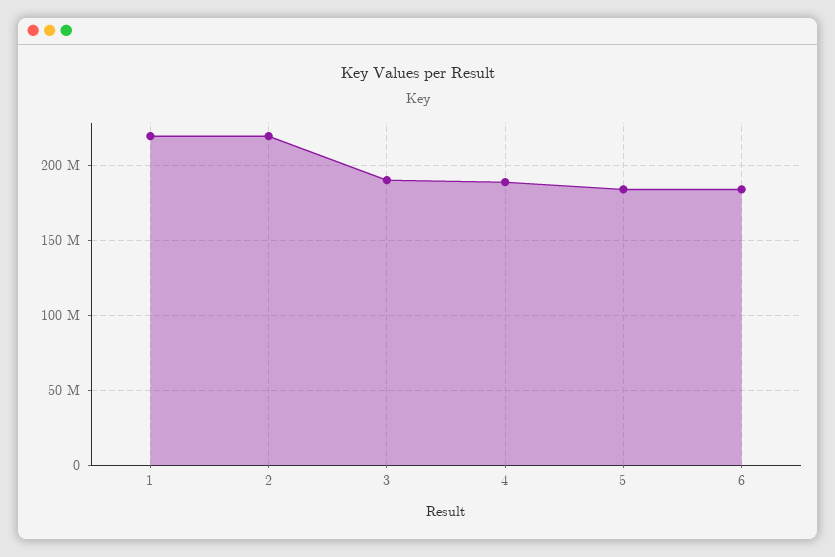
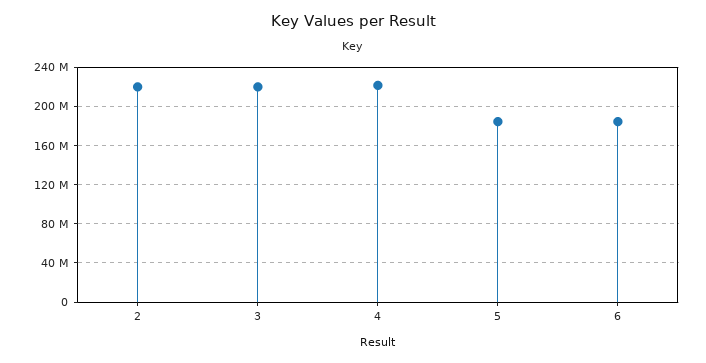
1: 220000000 -> none
3: 190000000 -> 220000000
4: 190000000 -> 220000000

